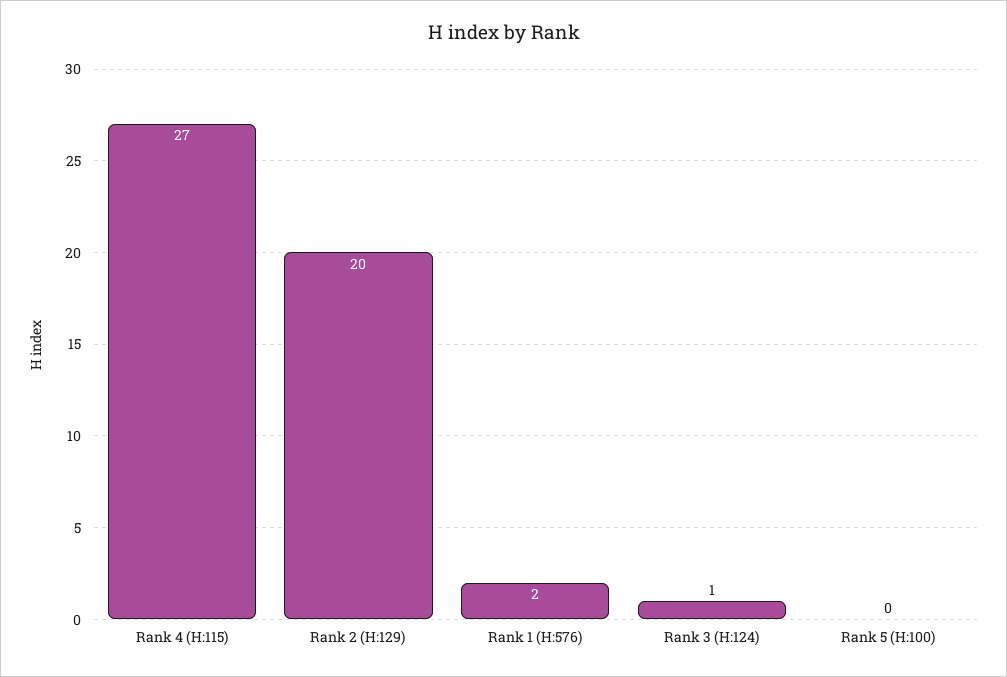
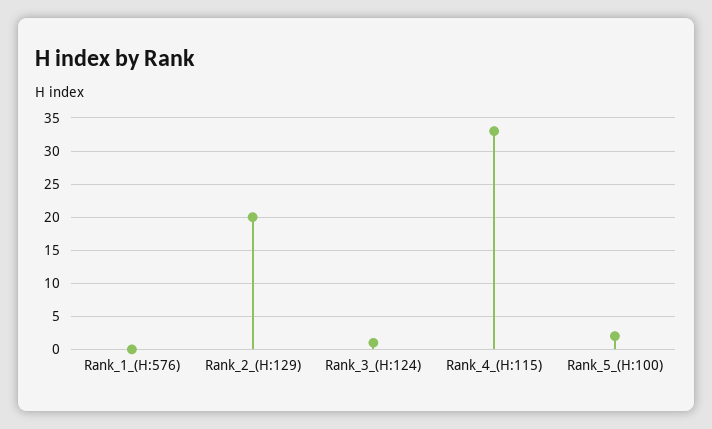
Rank 4 (H:115): 27 -> 33
Rank 1 (H:576): 2 -> 0
Rank 5 (H:100): 0 -> 2

